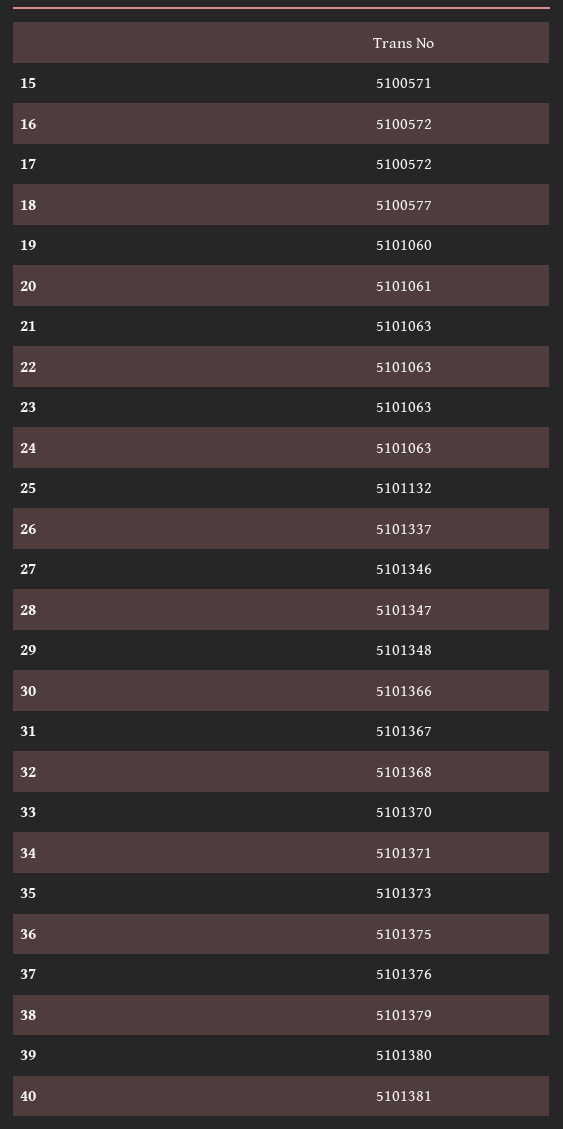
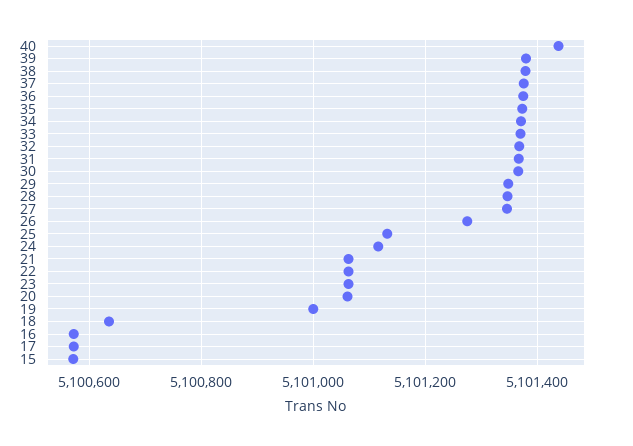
18: 5100577 -> 5100640
19: 5101060 -> 5101000
24: 5101063 -> 5101120
26: 5101337 -> 5101280
40: 5101381 -> 5101440

